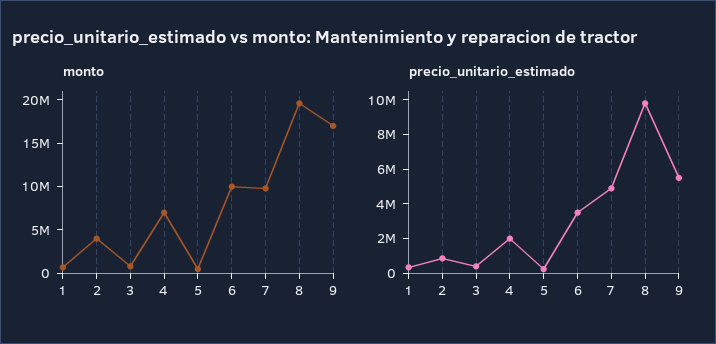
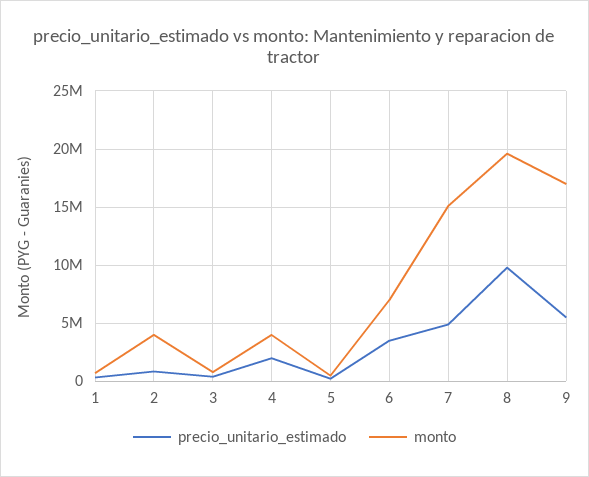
monto, 4: 7000000 -> 4000000
monto, 6: 10000000 -> 7000000
monto, 7: 10000000 -> 15000000

